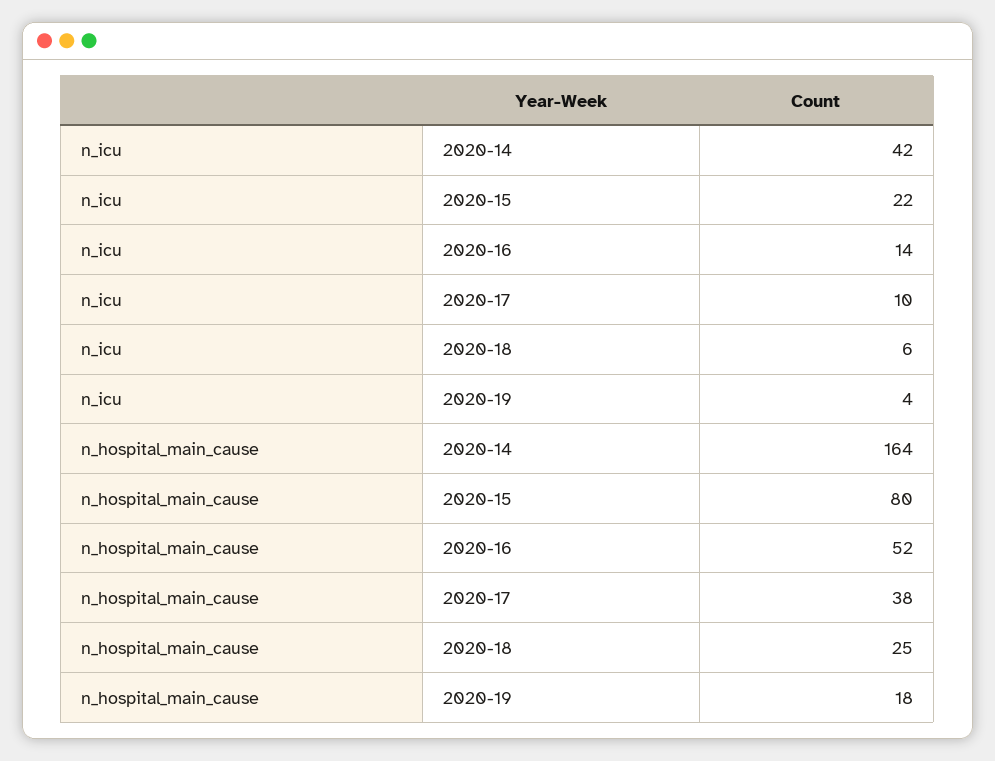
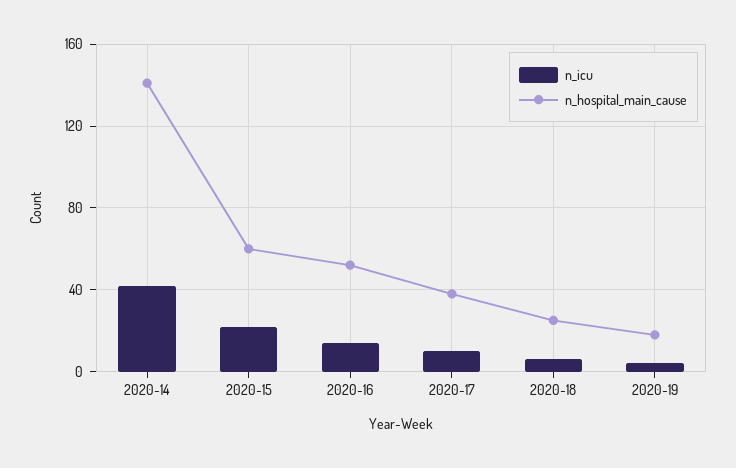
n_hospital_main_cause, 2020-14: 164 -> 140
n_hospital_main_cause, 2020-15: 80 -> 60

